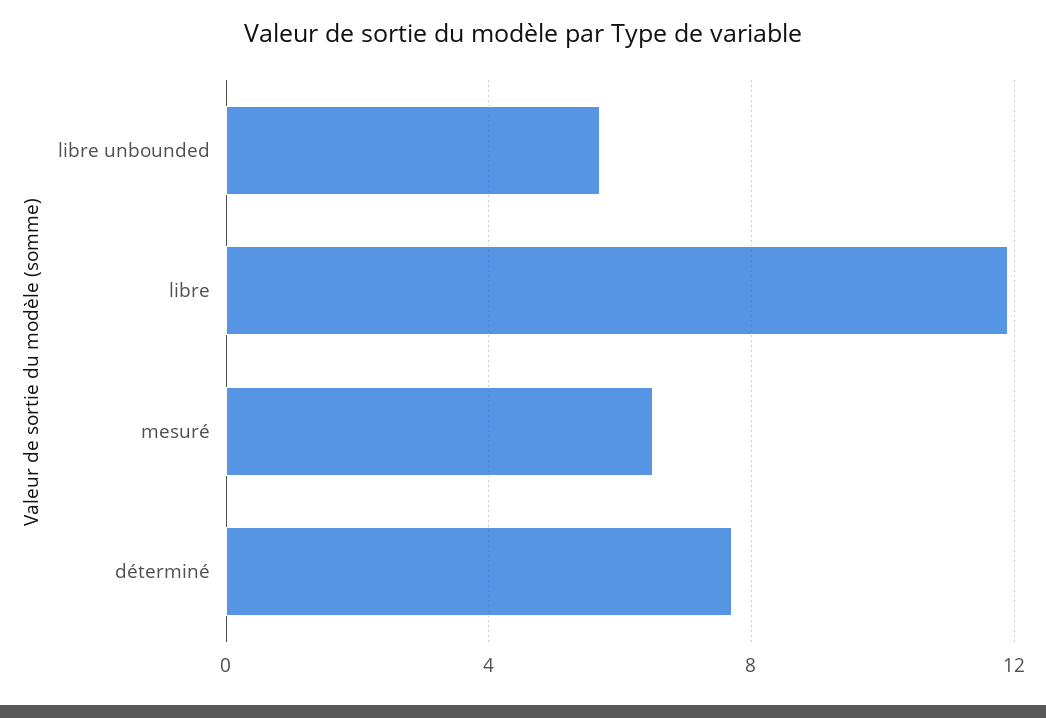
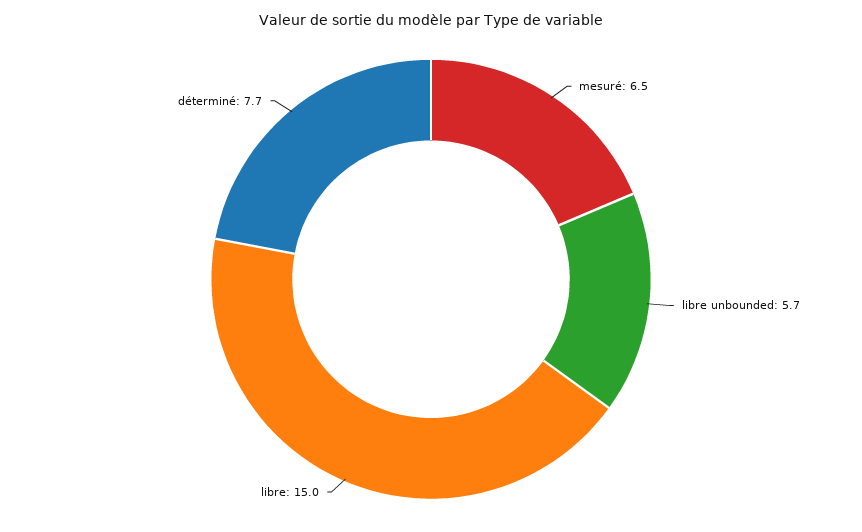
libre: 12 -> 15

